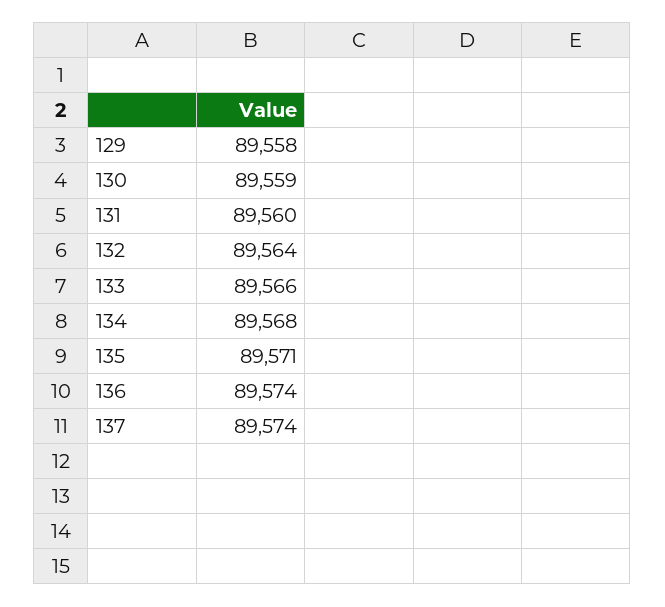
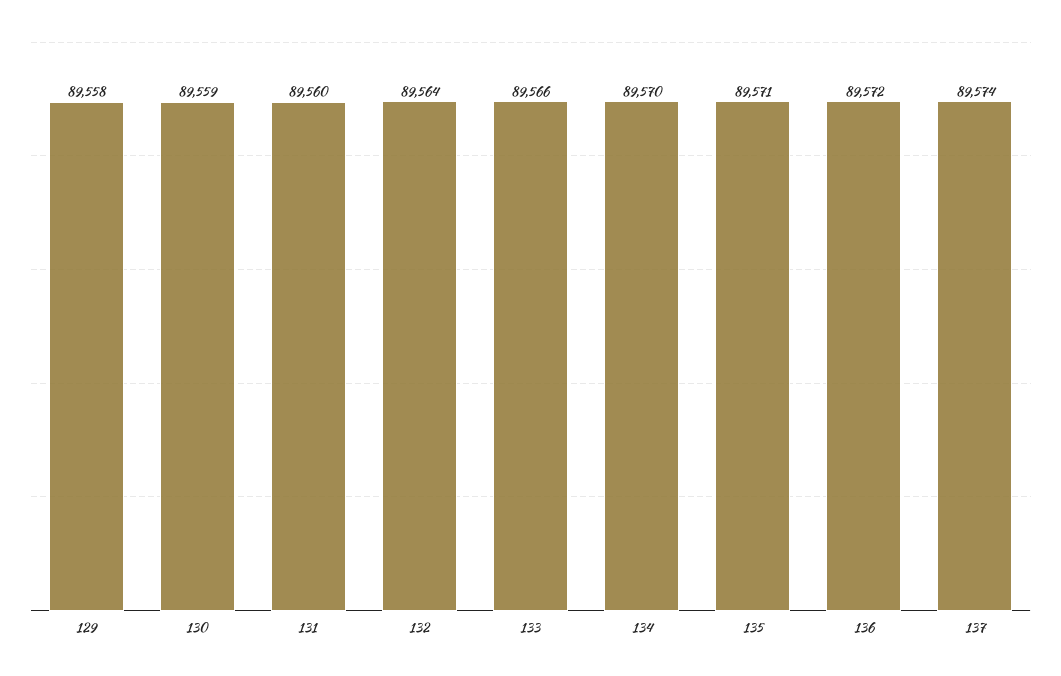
134: 89568 -> 89570
136: 89574 -> 89572

